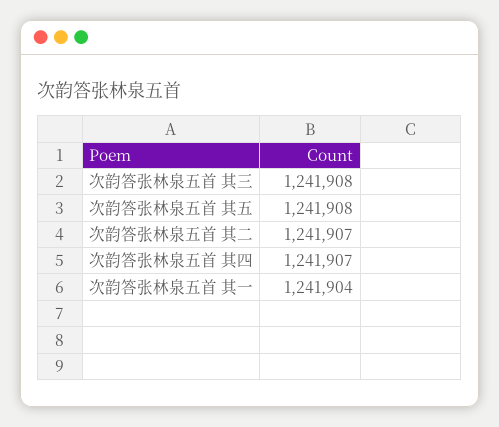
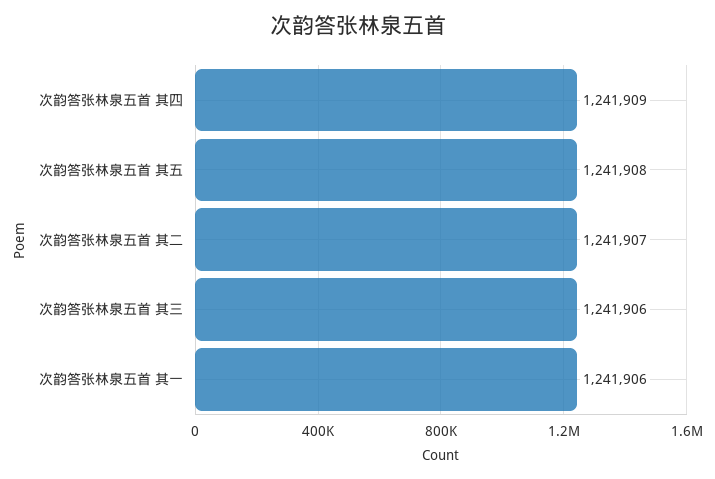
次韵答张林泉五首 其三: 1241908 -> 1241906
次韵答张林泉五首 其四: 1241907 -> 1241909
次韵答张林泉五首 其一: 1241904 -> 1241906

